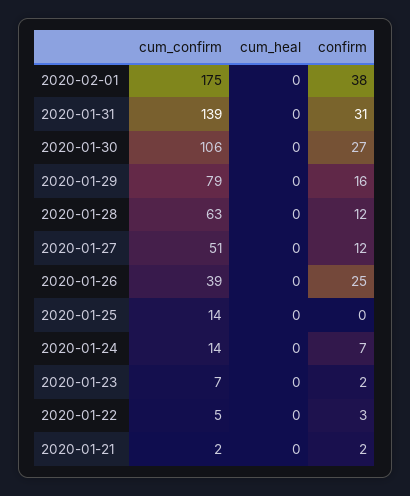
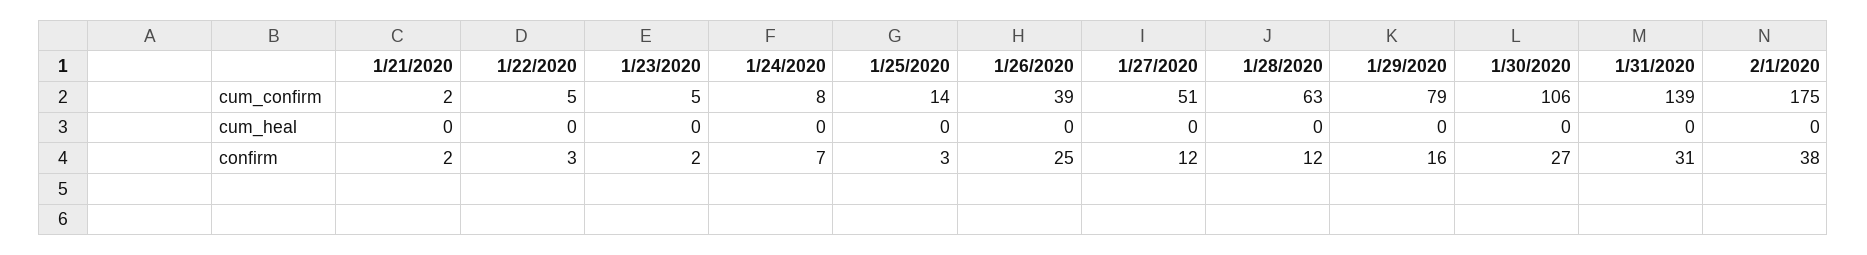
confirm, 2020-01-25: 0 -> 3
cum_confirm, 2020-01-24: 14 -> 8
cum_confirm, 2020-01-23: 7 -> 5

